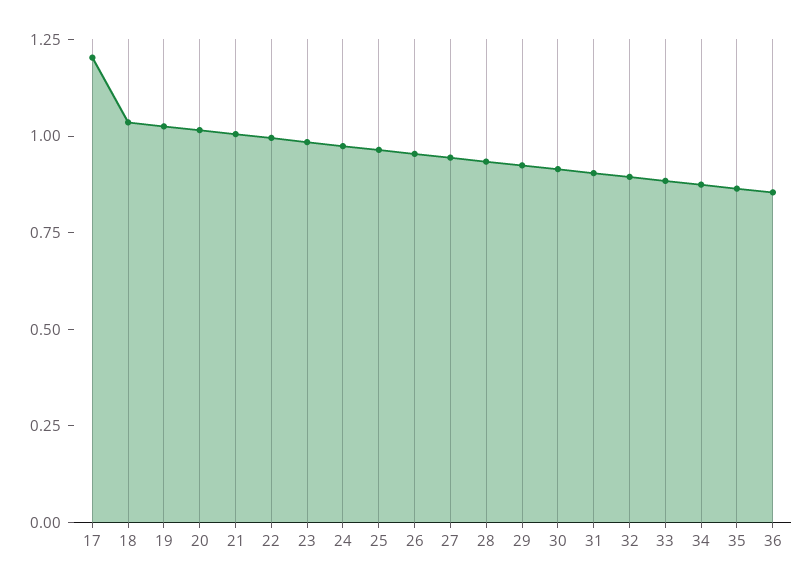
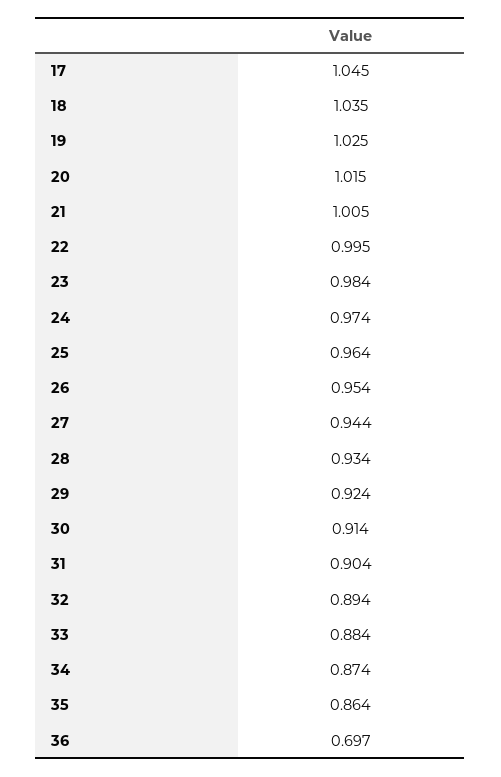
17: 1.2 -> 1.045
36: 0.85 -> 0.697

